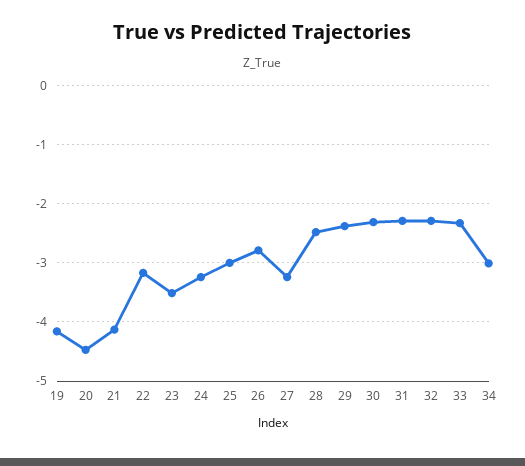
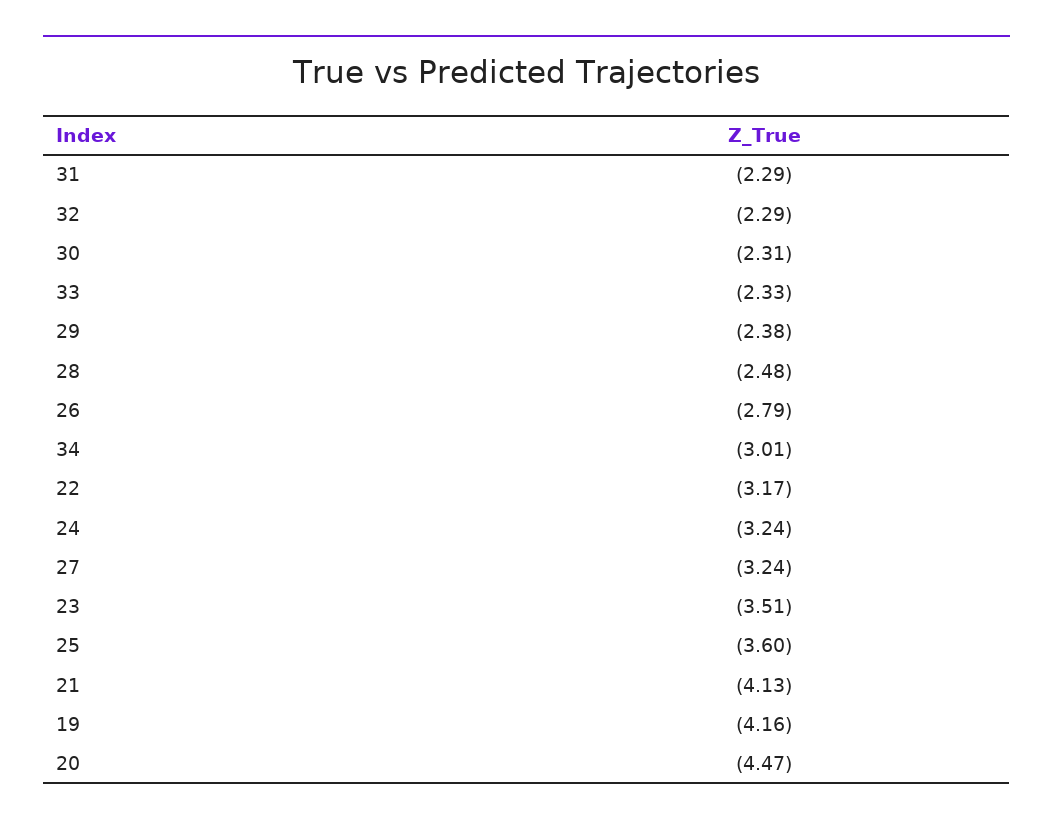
25: -3 -> -3.6

